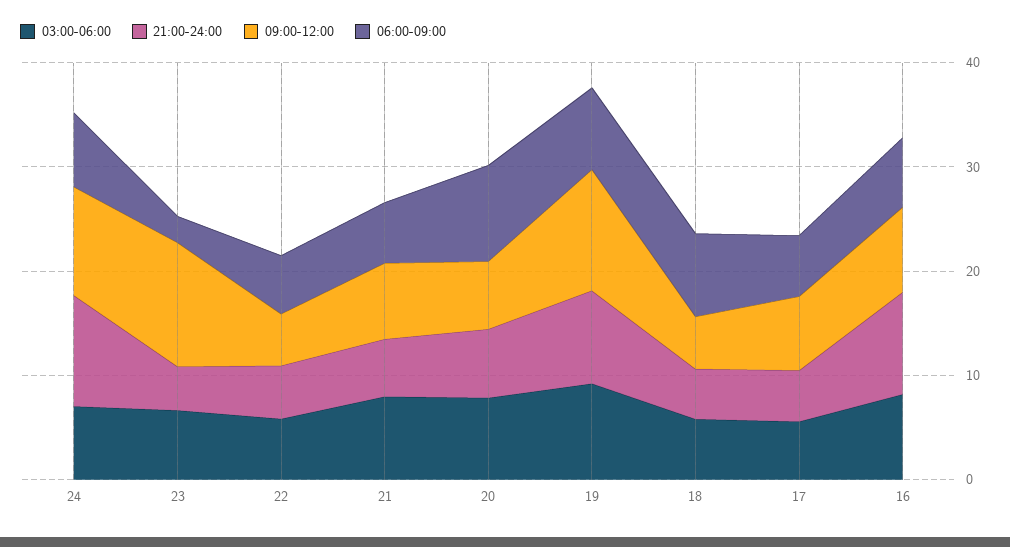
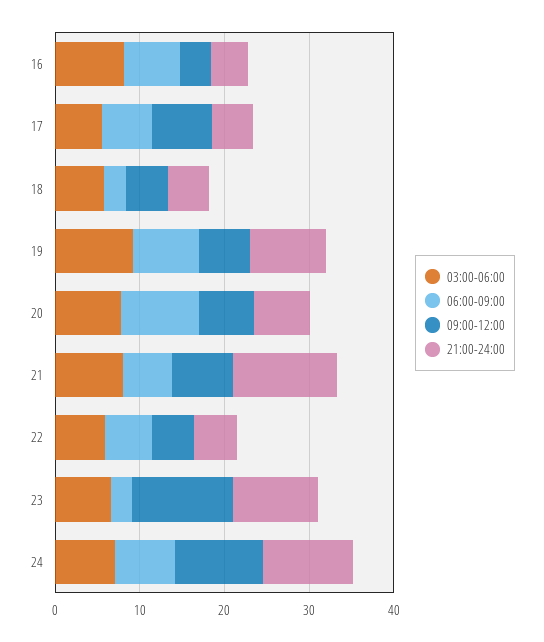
21:00-24:00, 23: 4 -> 10
21:00-24:00, 21: 6 -> 12
09:00-12:00, 19: 12 -> 6
06:00-09:00, 18: 8 -> 2
21:00-24:00, 16: 10 -> 4
09:00-12:00, 16: 8 -> 4

